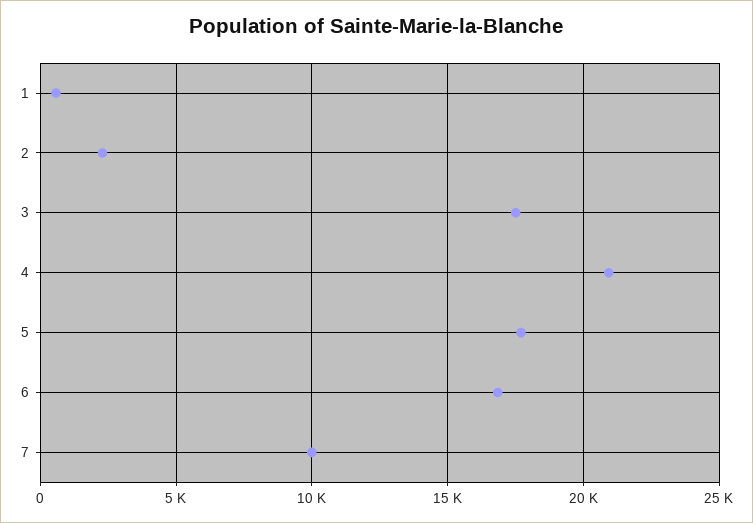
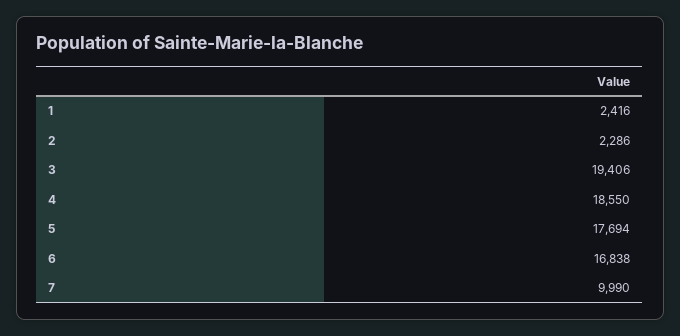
1: 500 -> 2416
3: 17500 -> 19406
4: 21000 -> 18550

